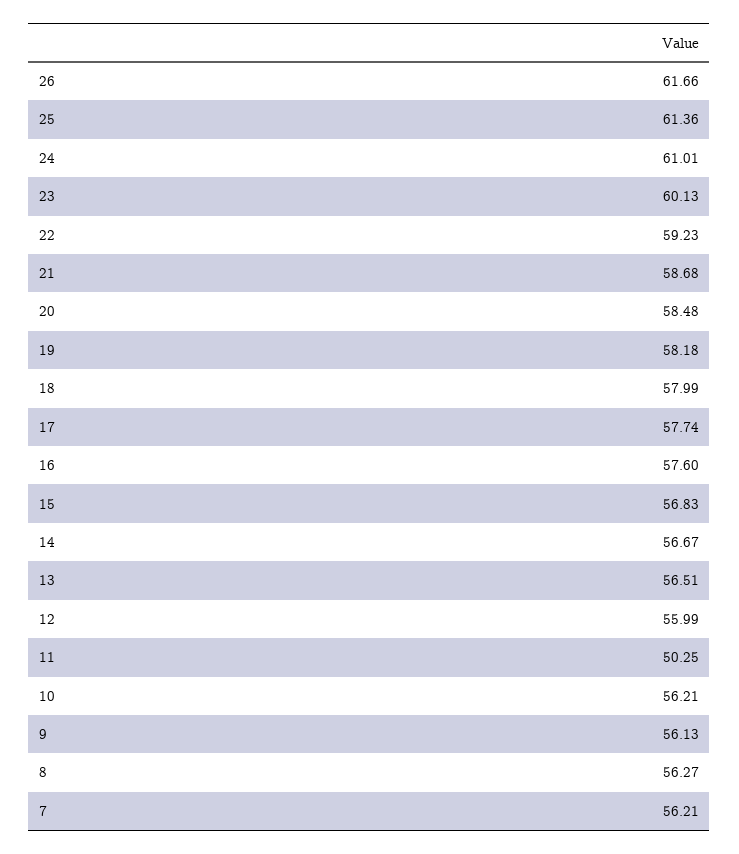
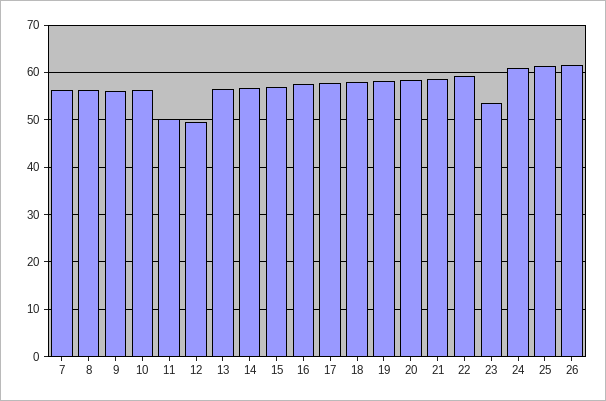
23: 60.13 -> 54
12: 55.99 -> 50

